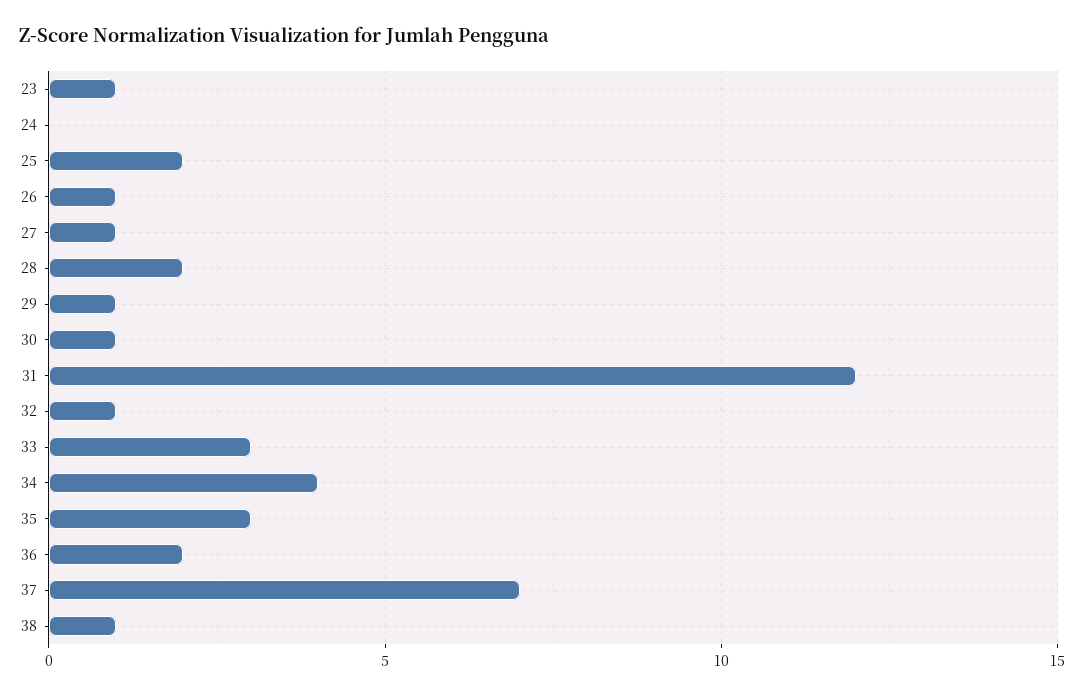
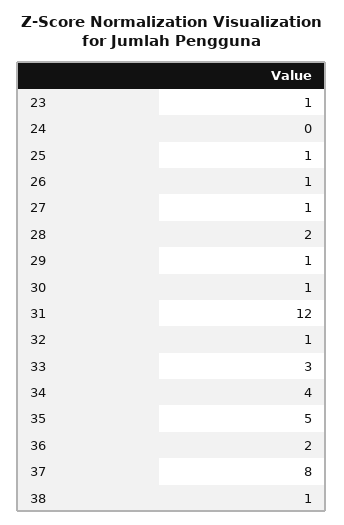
25: 2 -> 1
35: 3 -> 5
37: 7 -> 8

